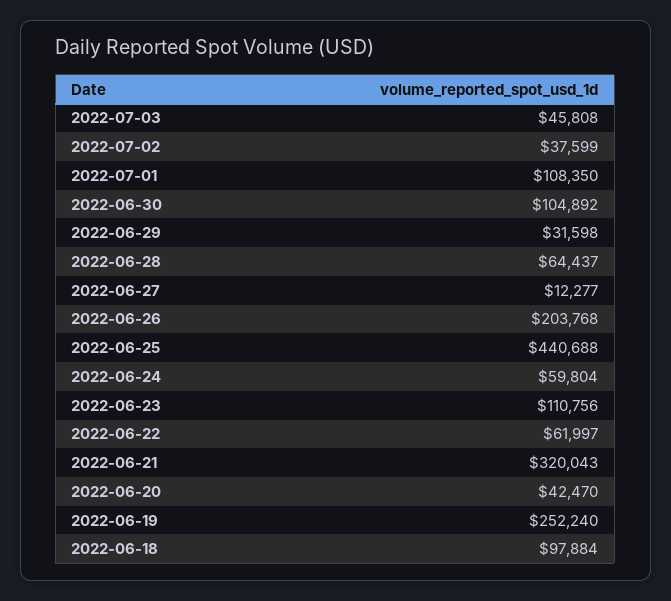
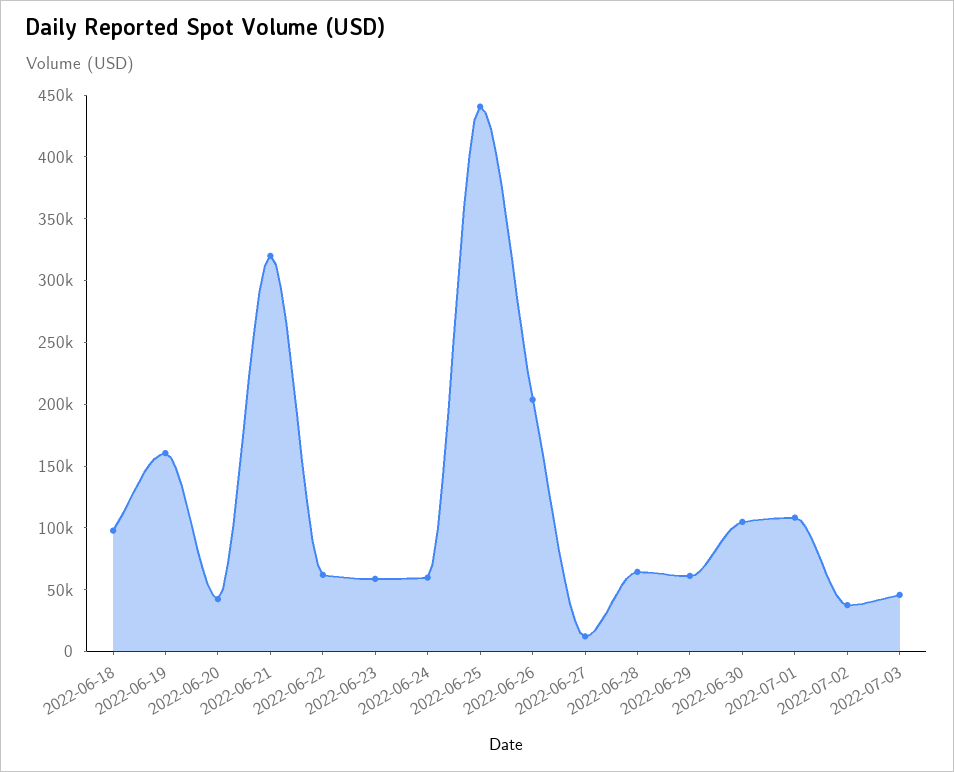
2022-06-29: 31598 -> 60000
2022-06-23: 110756 -> 60000
2022-06-19: 252240 -> 160000

